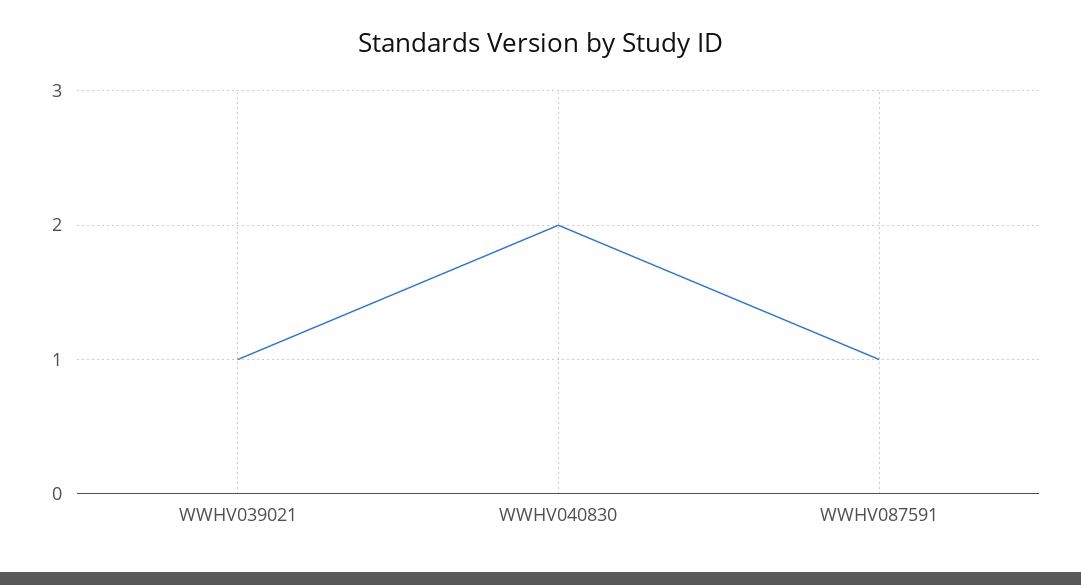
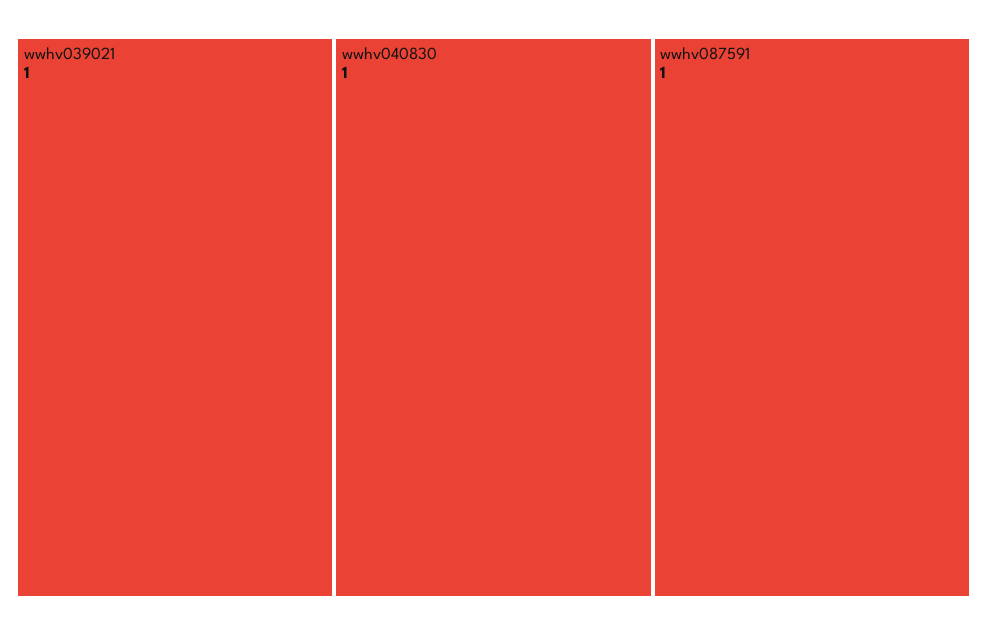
WWHV040830: 2 -> 1

